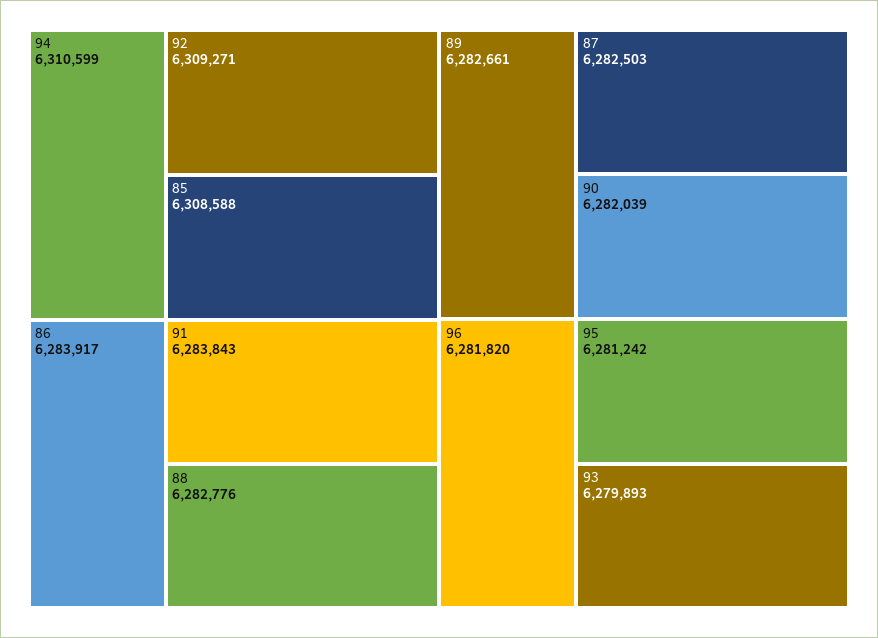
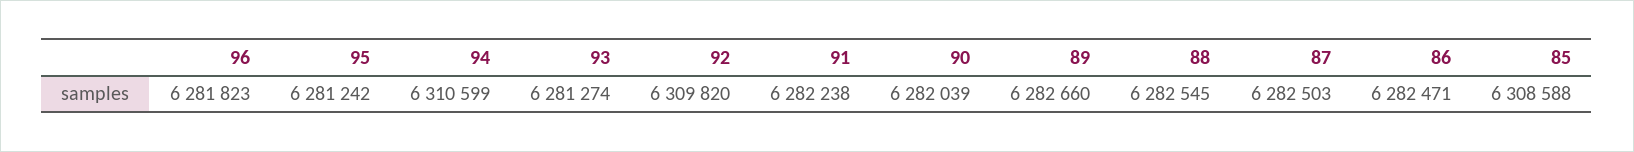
92: 6309271 -> 6309820
86: 6283917 -> 6282471
91: 6283843 -> 6282238
88: 6282776 -> 6282545
89: 6282661 -> 6282660
96: 6281820 -> 6281823
93: 6279893 -> 6281274

